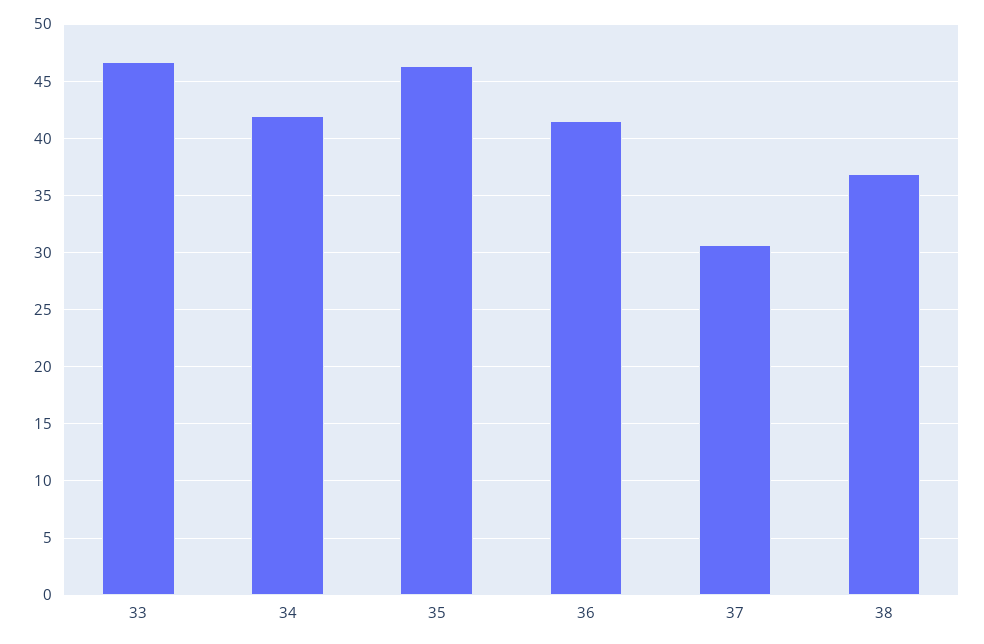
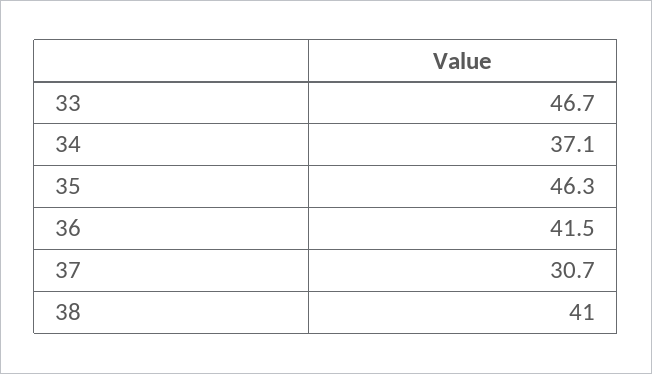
34: 42 -> 37.1
38: 37 -> 41

